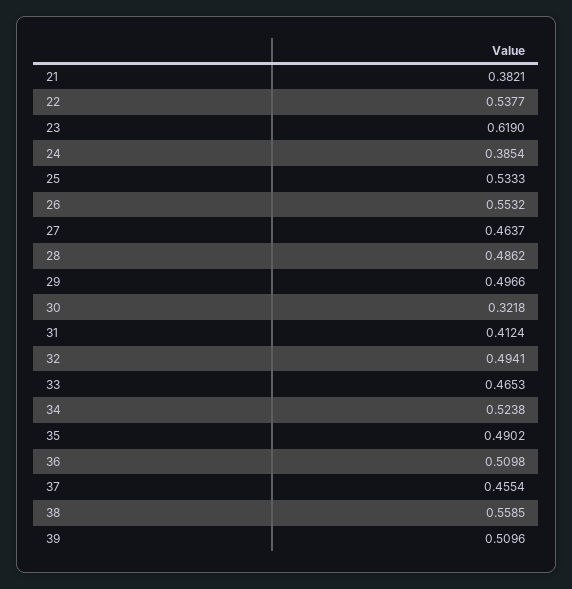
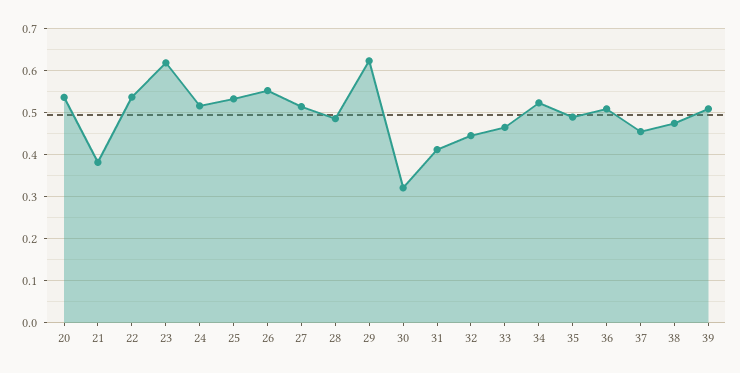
24: 0.3854 -> 0.52
27: 0.4637 -> 0.52
29: 0.4966 -> 0.62
32: 0.4941 -> 0.44
38: 0.5585 -> 0.48
20: none -> 0.54

